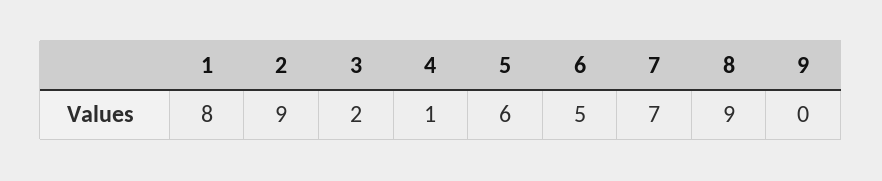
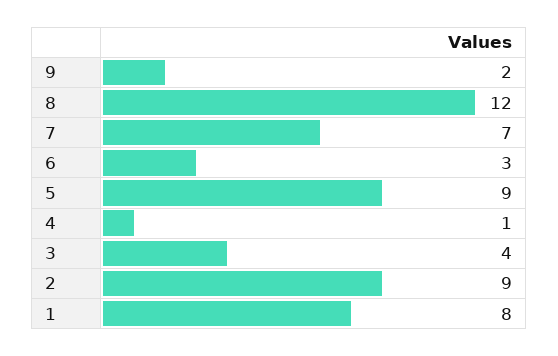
3: 2 -> 4
5: 6 -> 9
6: 5 -> 3
8: 9 -> 12
9: 0 -> 2

